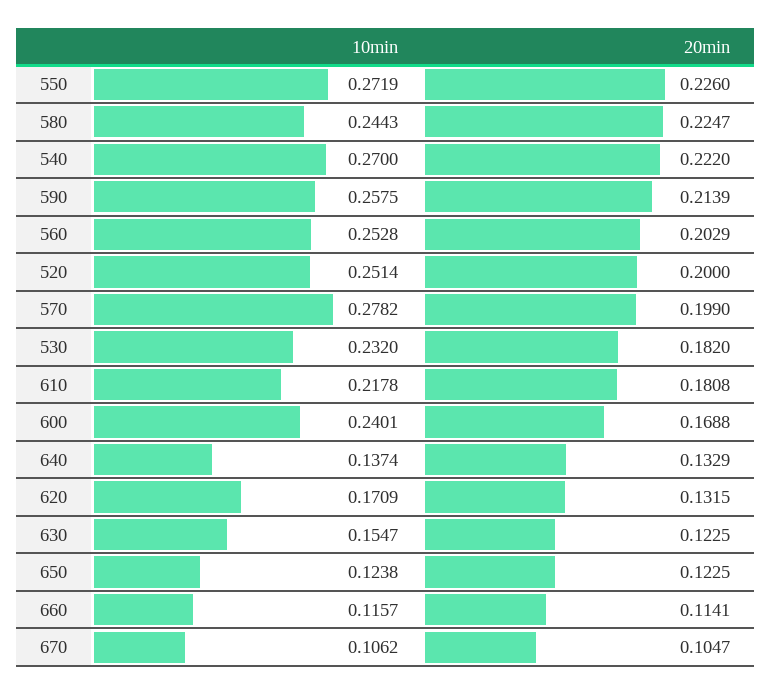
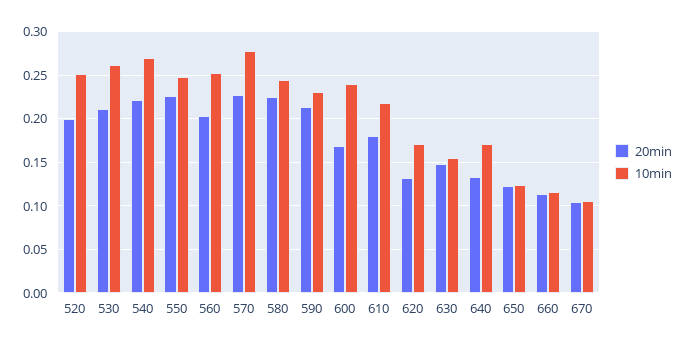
10min, 550: 0.2719 -> 0.25
10min, 590: 0.2575 -> 0.23
20min, 570: 0.199 -> 0.23
10min, 530: 0.232 -> 0.26
20min, 530: 0.182 -> 0.21
10min, 640: 0.1374 -> 0.17
20min, 630: 0.1225 -> 0.15

